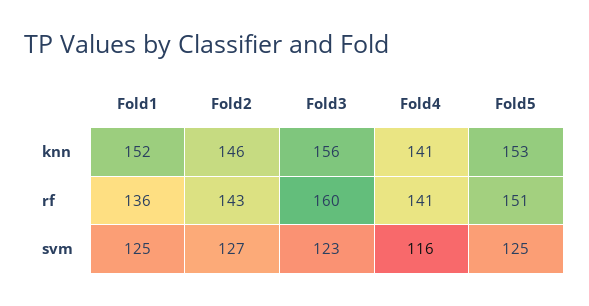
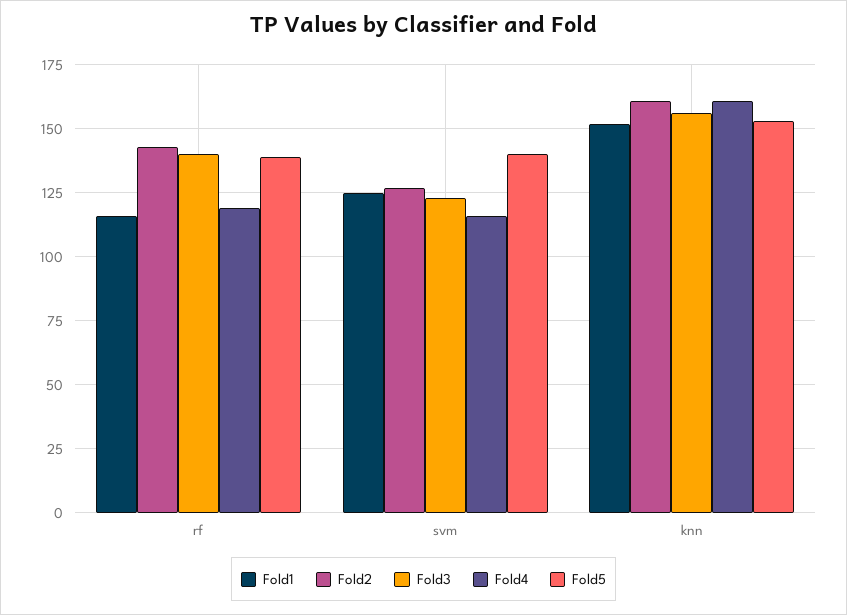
Fold2, knn: 146 -> 160
Fold4, knn: 141 -> 160
Fold1, rf: 136 -> 115
Fold3, rf: 160 -> 140
Fold4, rf: 141 -> 120
Fold5, rf: 151 -> 140
Fold5, svm: 125 -> 140

